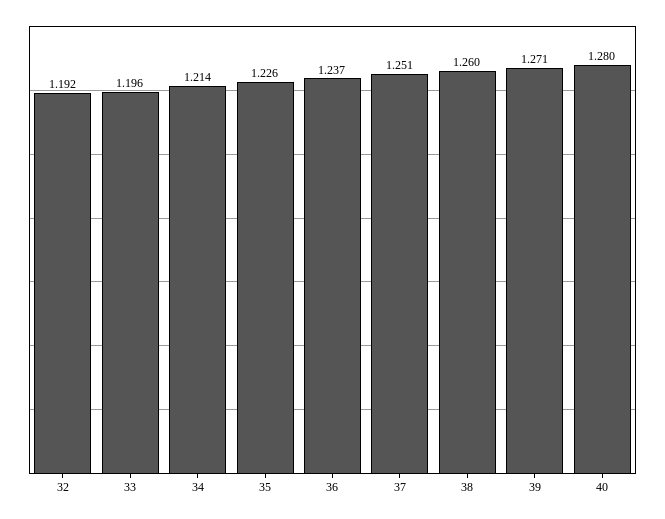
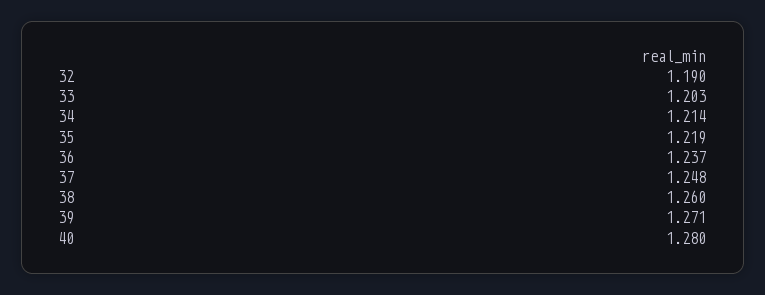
32: 1.192 -> 1.19
33: 1.196 -> 1.203
35: 1.226 -> 1.219
37: 1.251 -> 1.248

